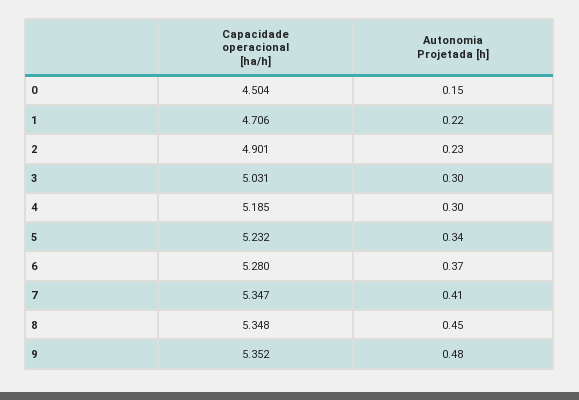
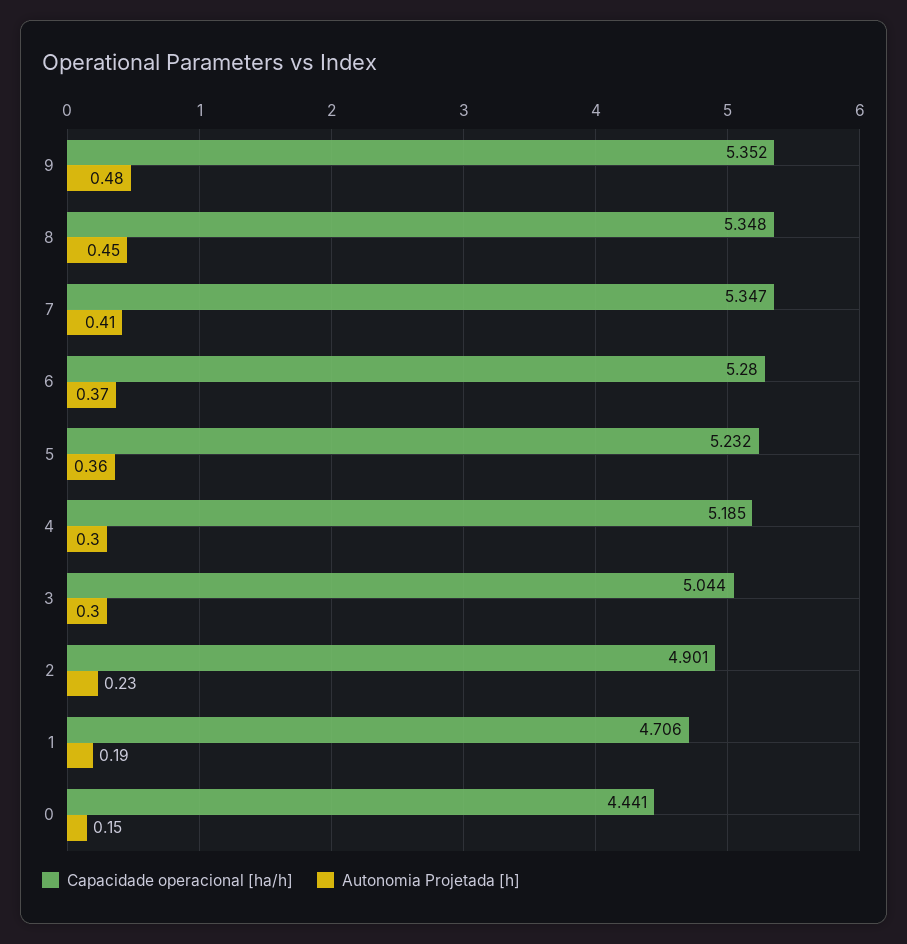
Capacidade operacional [ha/h], 0: 4.504 -> 4.441
Autonomia Projetada [h], 1: 0.22 -> 0.19
Capacidade operacional [ha/h], 3: 5.031 -> 5.044
Autonomia Projetada [h], 5: 0.34 -> 0.36

